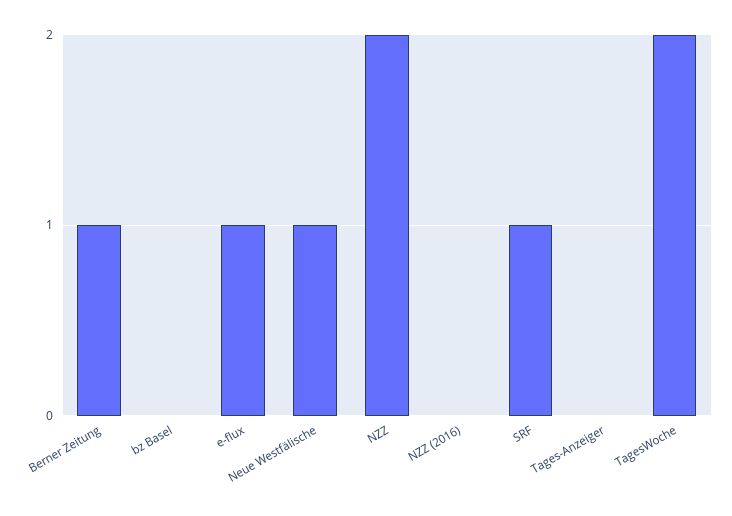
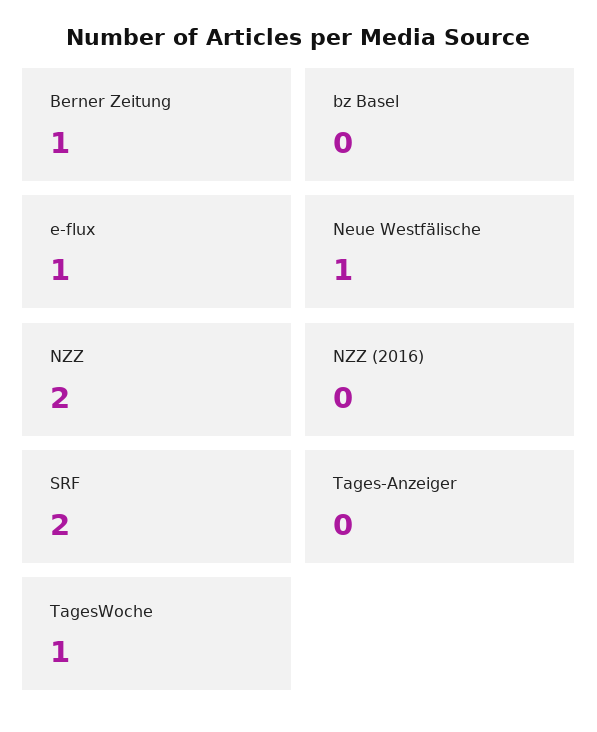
SRF: 1 -> 2
TagesWoche: 2 -> 1

